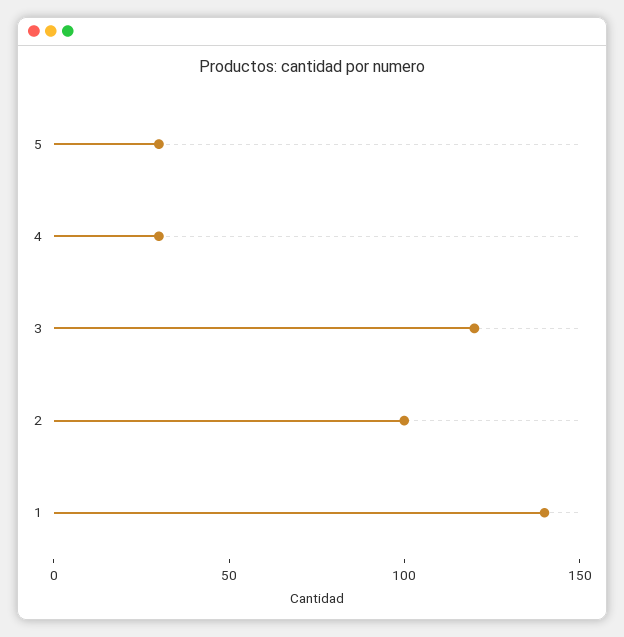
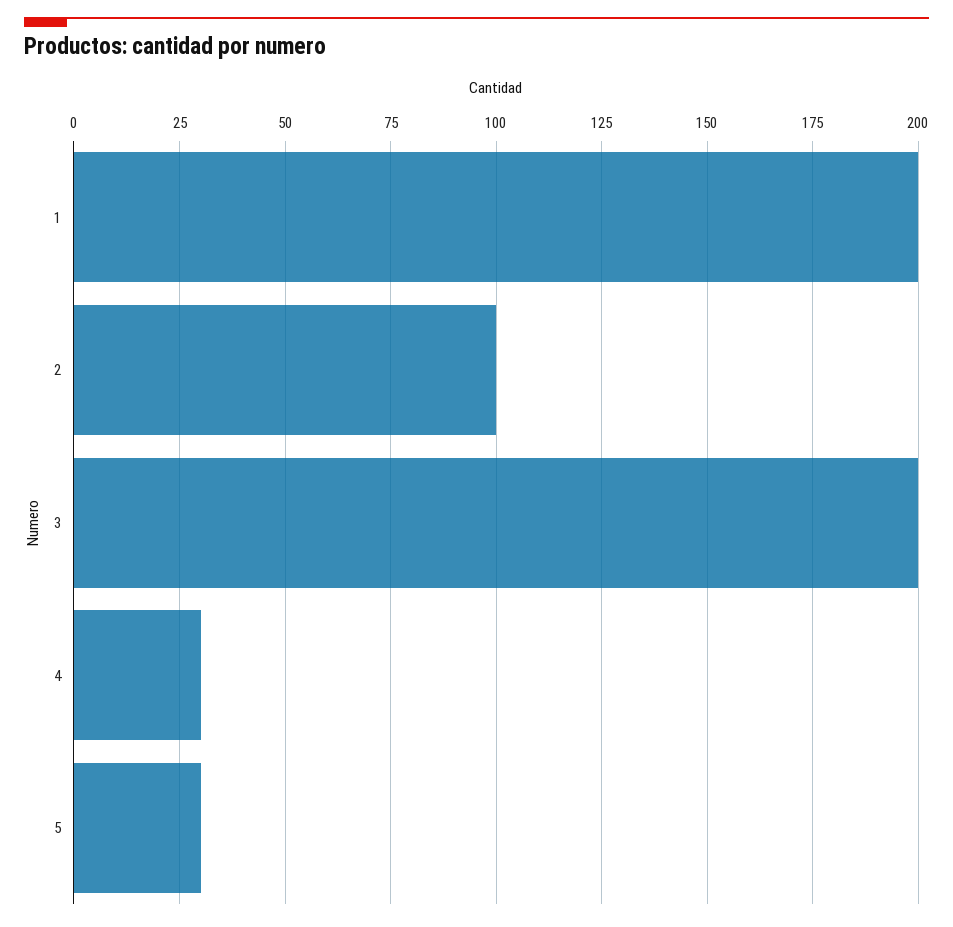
3: 120 -> 200
1: 140 -> 200

